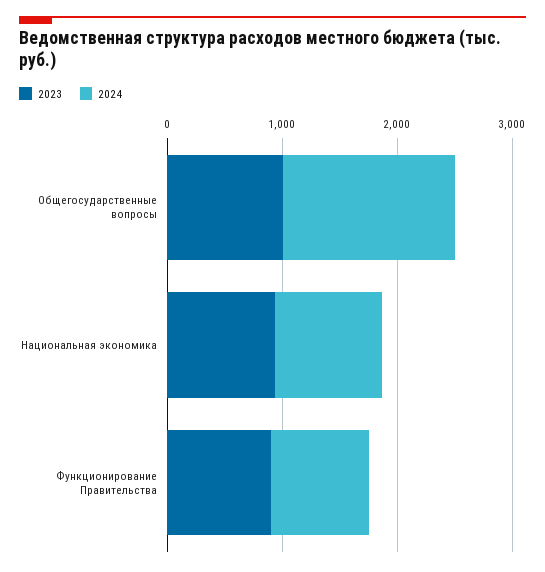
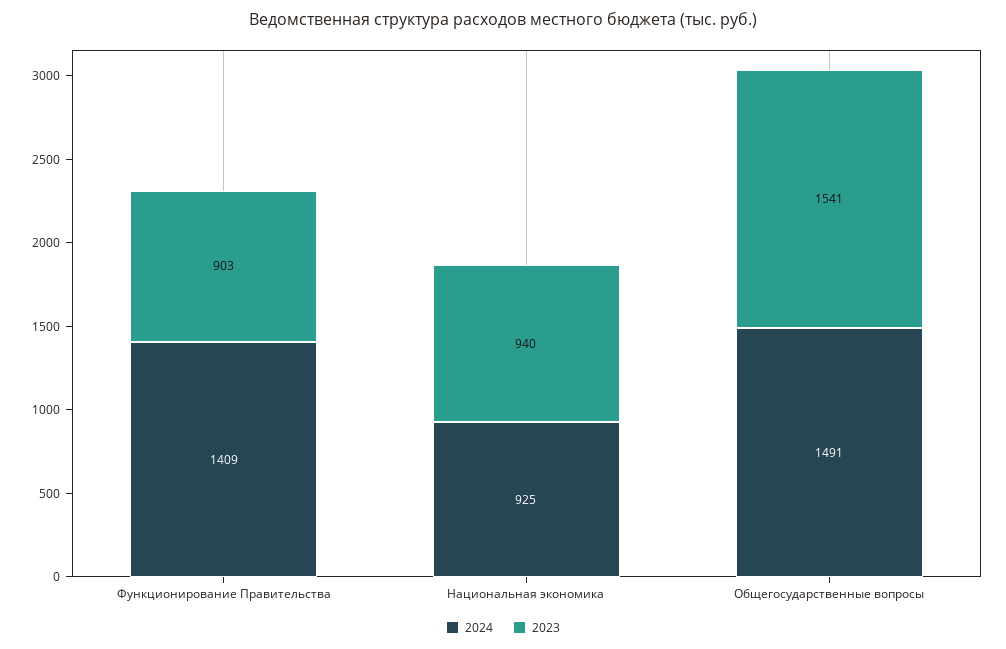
2023, Общегосударственные вопросы: 1000 -> 1541
2024, Функционирование Правительства: 800 -> 1409

